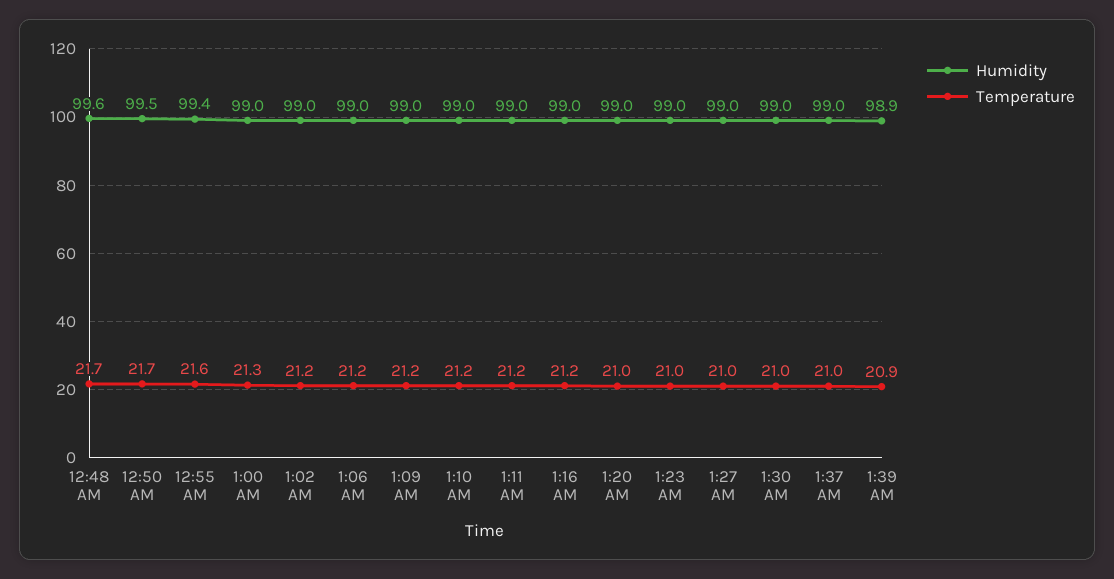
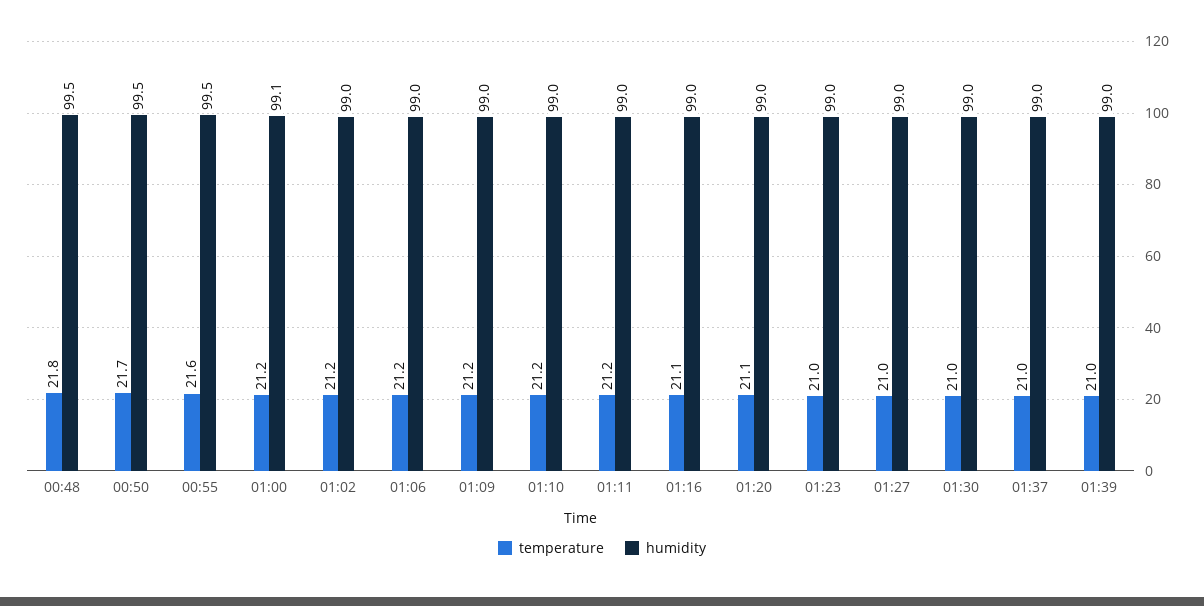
Humidity, 12:48 AM: 99.6 -> 99.5
Temperature, 12:48 AM: 21.7 -> 21.8
Humidity, 12:55 AM: 99.4 -> 99.5
Humidity, 1:00 AM: 99 -> 99.1
Temperature, 1:00 AM: 21.3 -> 21.2
Temperature, 1:16 AM: 21.2 -> 21.1
Temperature, 1:20 AM: 21 -> 21.1
Humidity, 1:39 AM: 98.9 -> 99
Temperature, 1:39 AM: 20.9 -> 21

